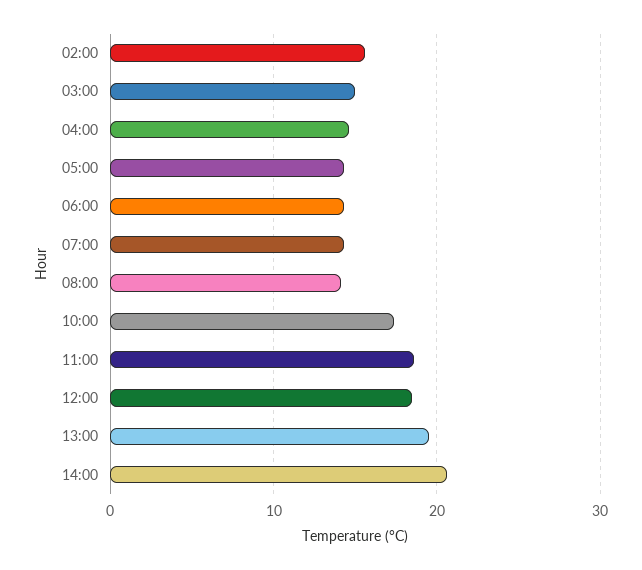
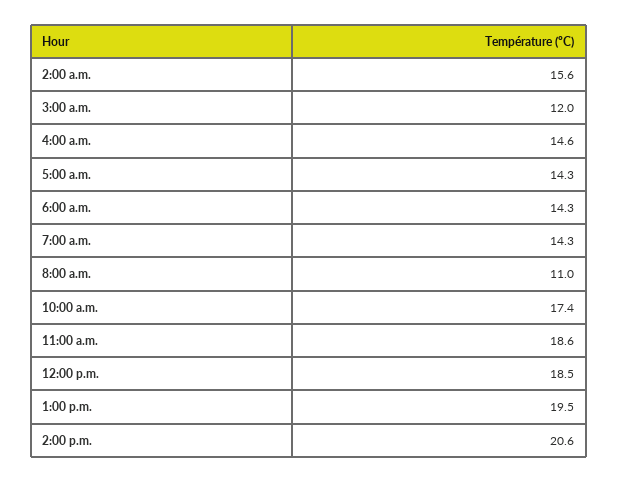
03:00: 15 -> 12
08:00: 14 -> 11

